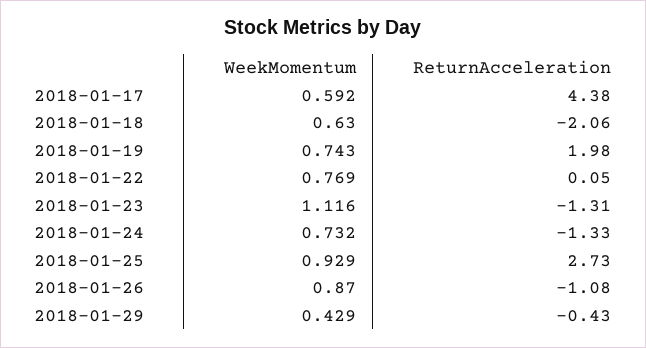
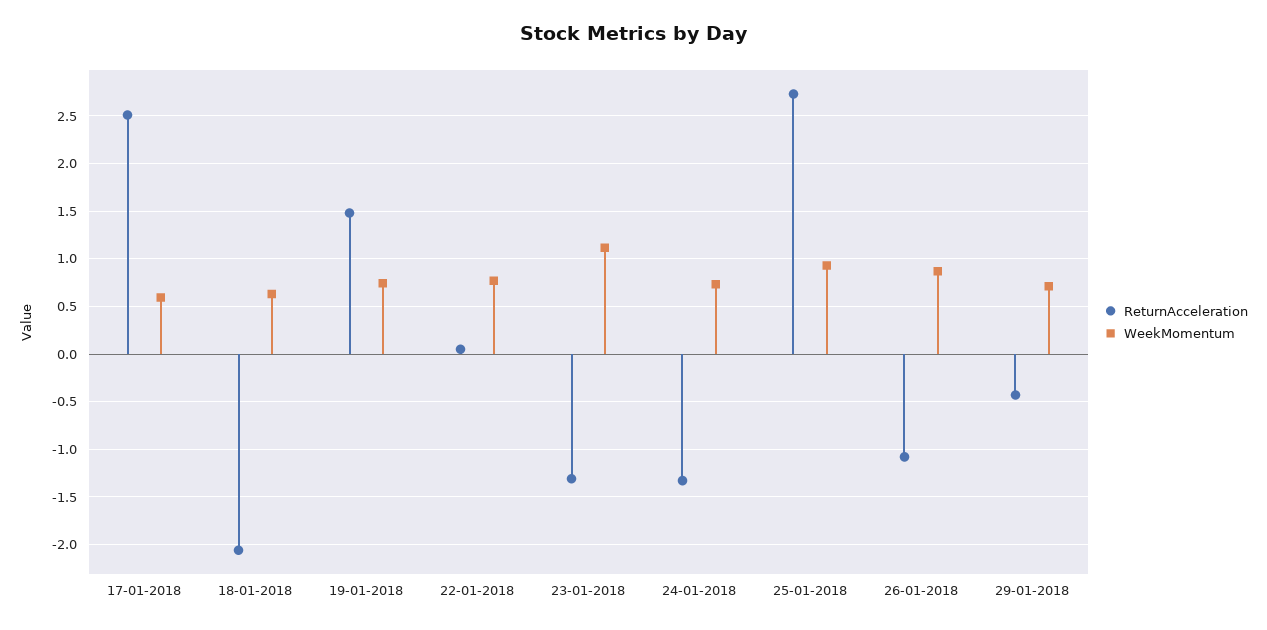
ReturnAcceleration, 2018-01-17: 4.38 -> 2.5
ReturnAcceleration, 2018-01-19: 1.98 -> 1.5
WeekMomentum, 2018-01-29: 0.429 -> 0.7

